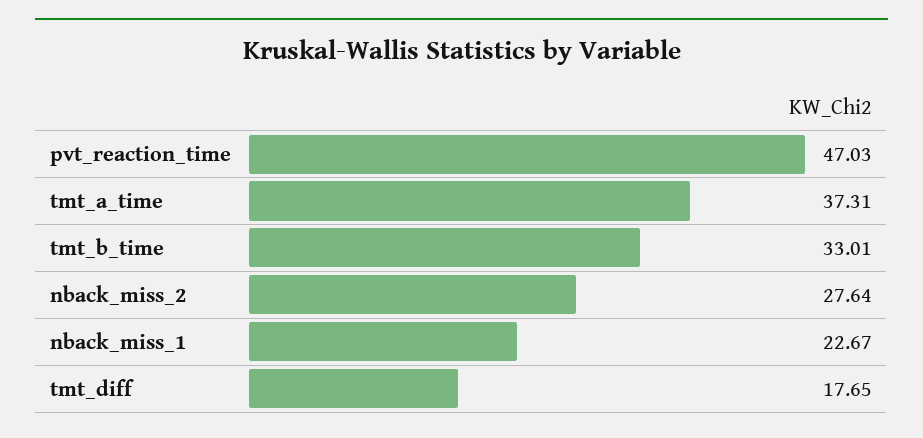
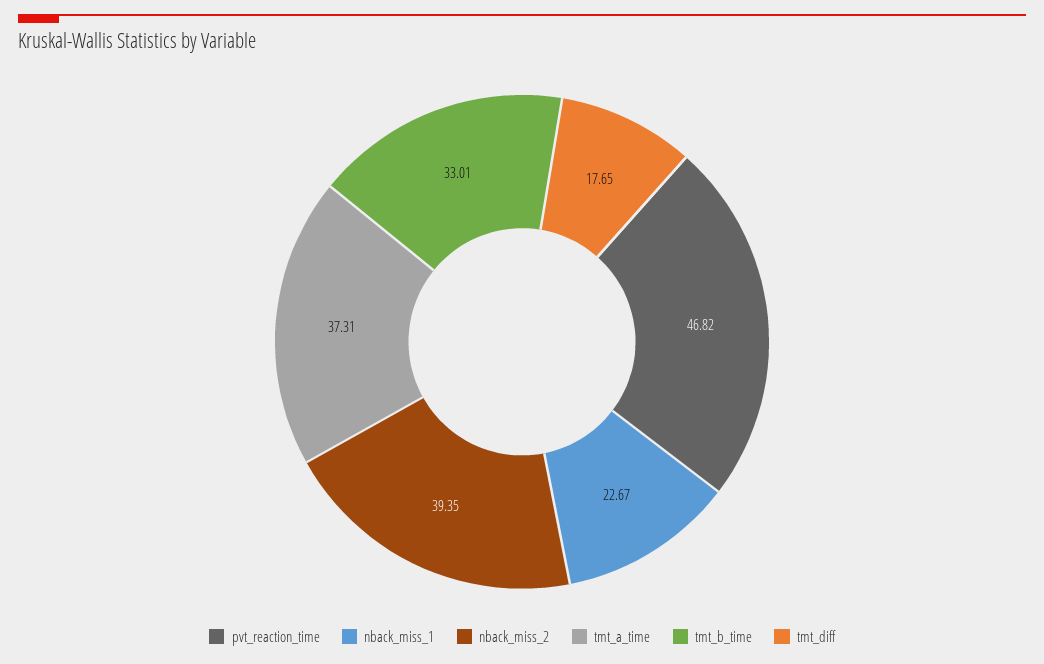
pvt_reaction_time: 47.03 -> 46.82
nback_miss_2: 27.64 -> 39.35

